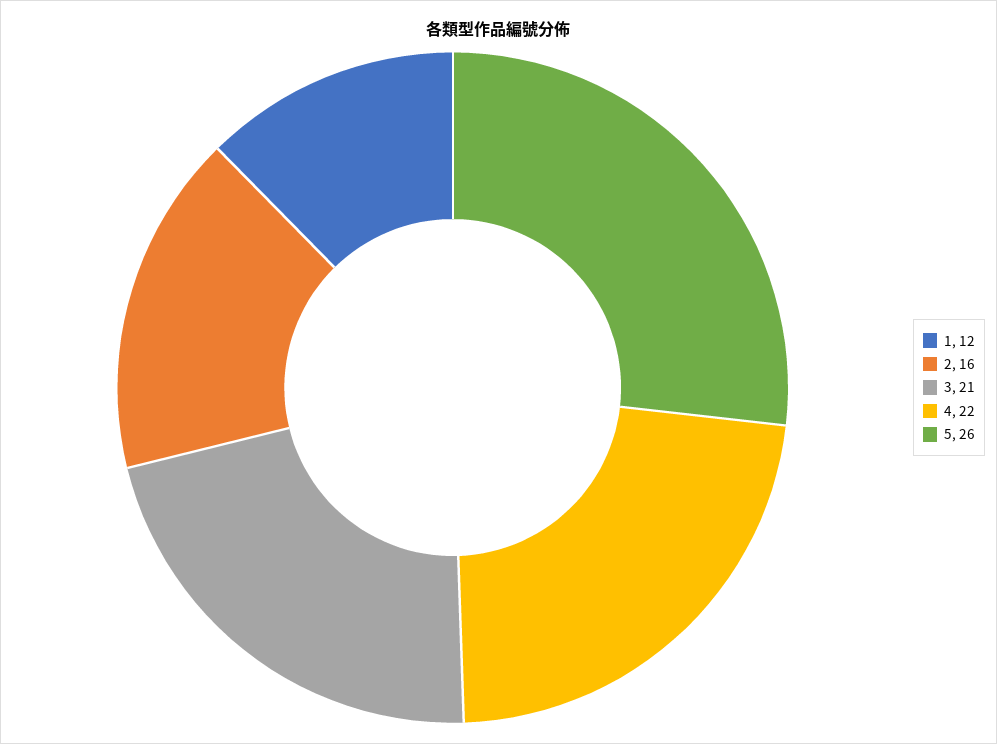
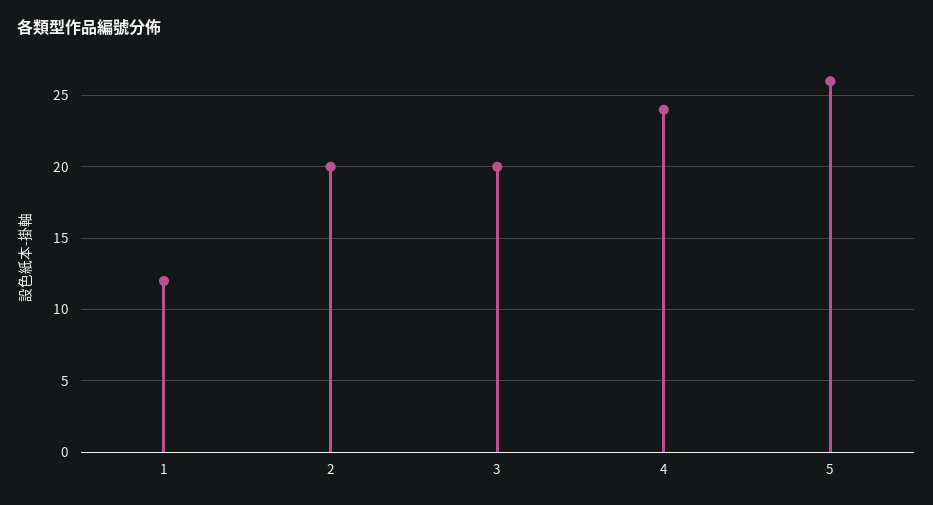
2: 16 -> 20
3: 21 -> 20
4: 22 -> 24

